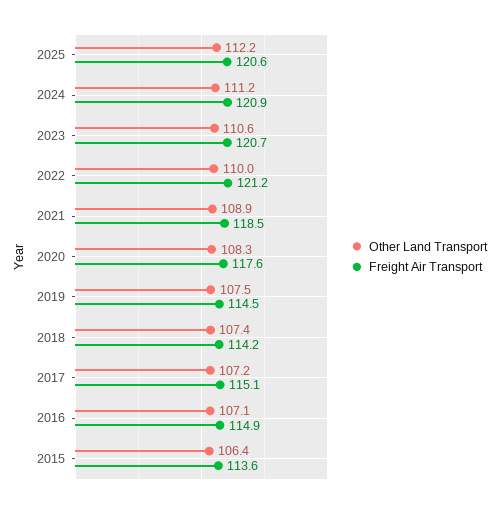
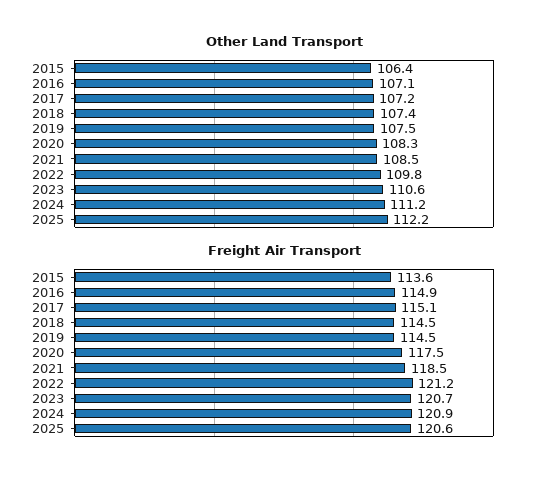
Other Land Transport, 2022: 110 -> 109.8
Other Land Transport, 2021: 108.9 -> 108.5
Freight Air Transport, 2020: 117.6 -> 117.5
Freight Air Transport, 2018: 114.2 -> 114.5

